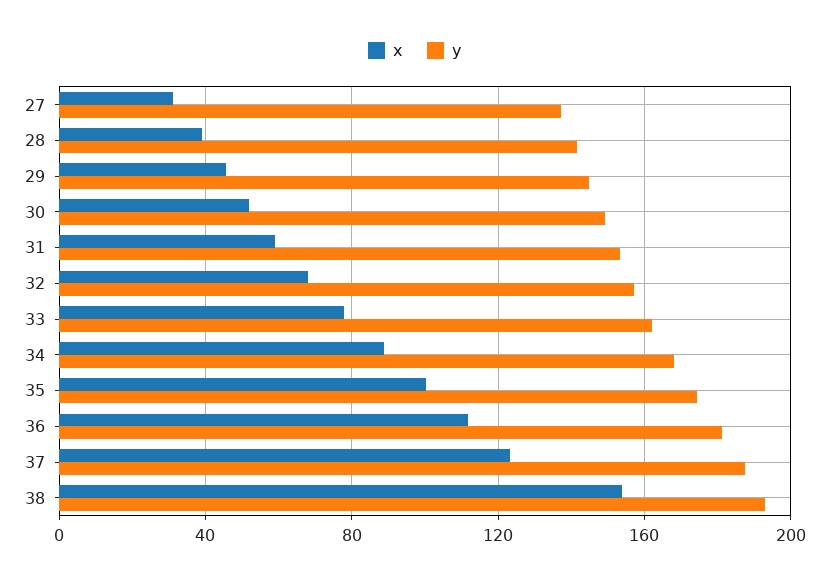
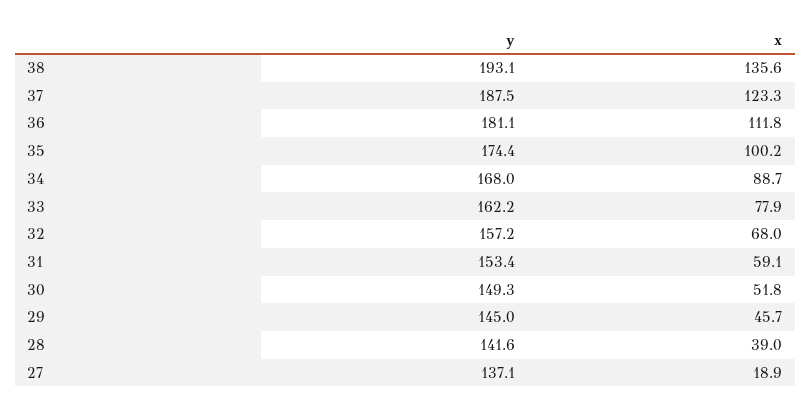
x, 27: 30 -> 18.9
x, 38: 155 -> 135.6

